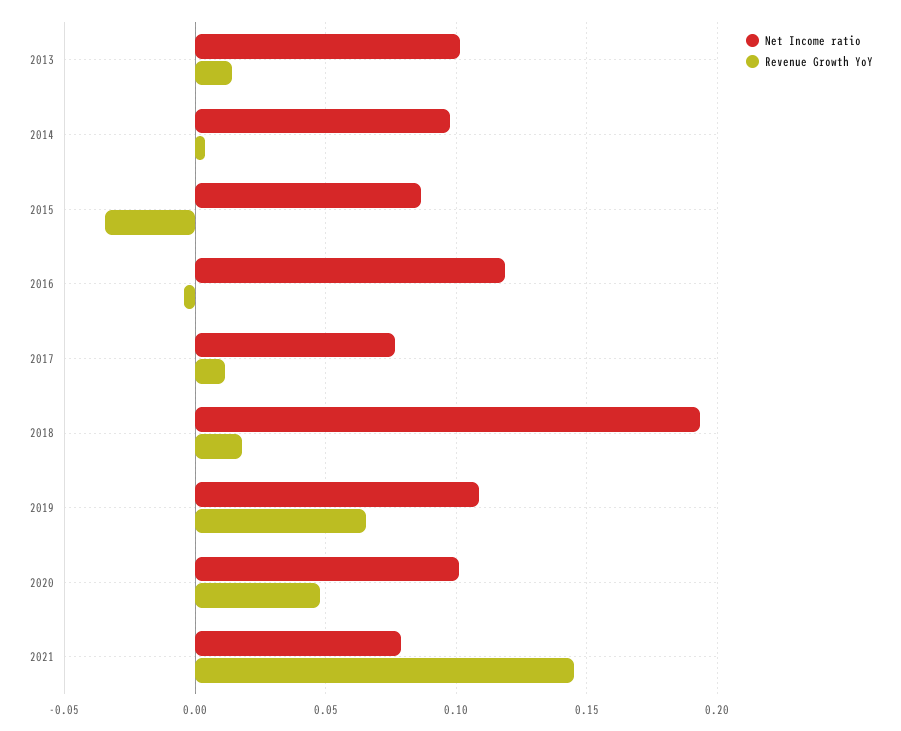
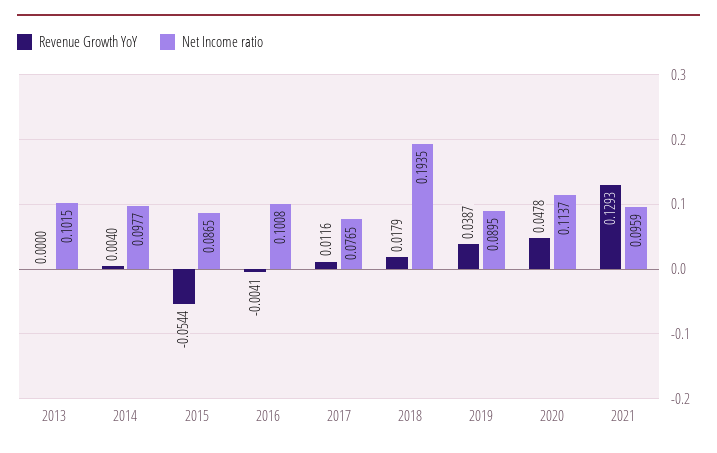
Revenue Growth YoY, 2013: 0.015 -> 0
Revenue Growth YoY, 2015: -0.035 -> -0.0544
Net Income ratio, 2016: 0.12 -> 0.1008
Net Income ratio, 2019: 0.11 -> 0.0895
Revenue Growth YoY, 2019: 0.065 -> 0.0387
Net Income ratio, 2020: 0.1 -> 0.1137
Net Income ratio, 2021: 0.08 -> 0.0959
Revenue Growth YoY, 2021: 0.145 -> 0.1293

